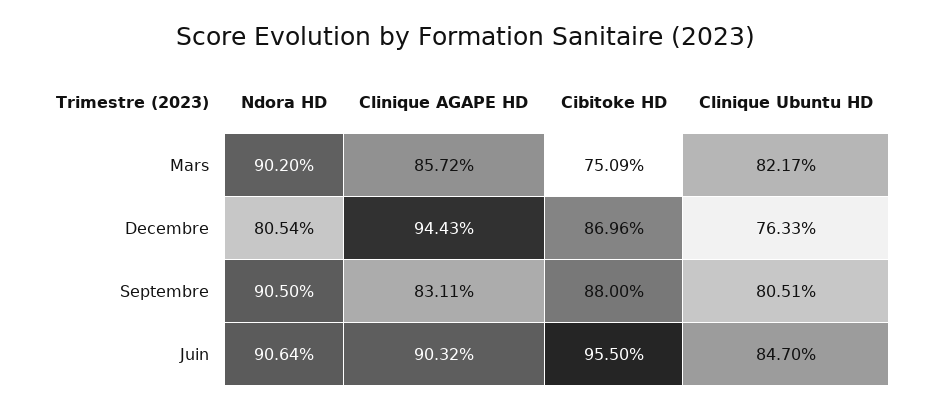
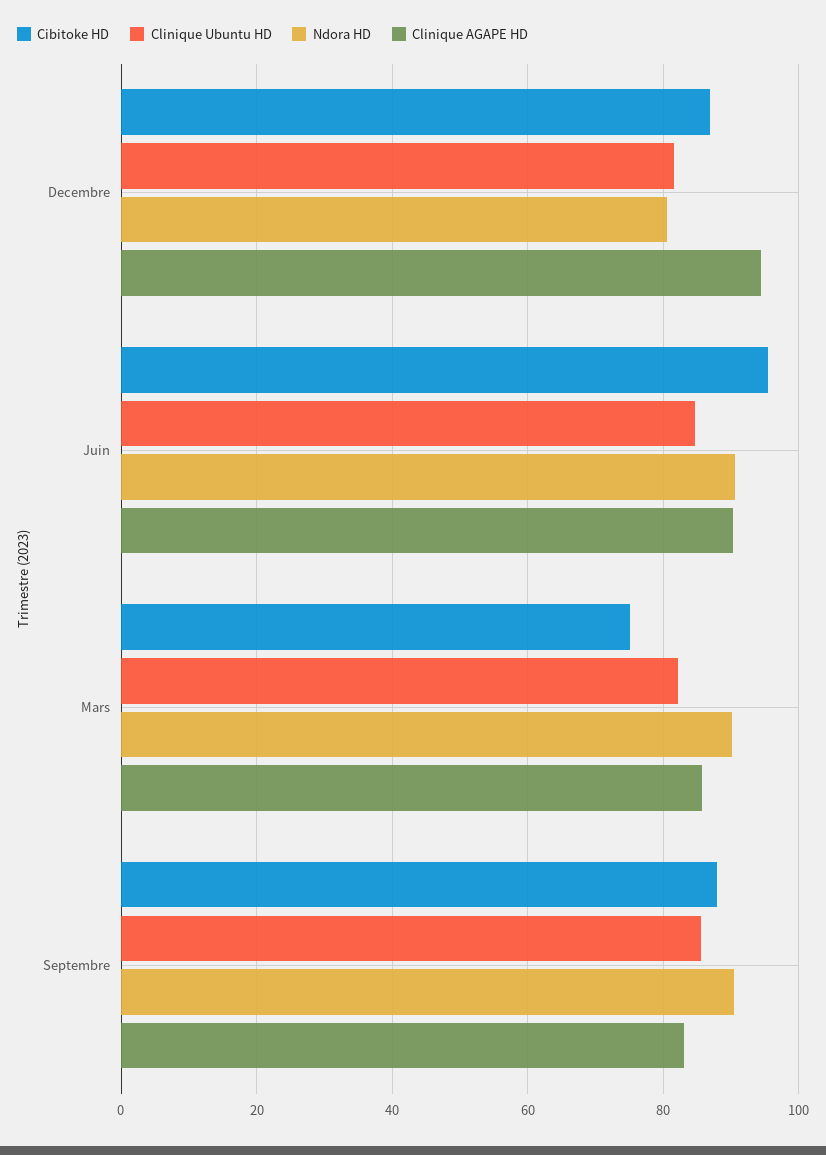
Clinique Ubuntu HD, Decembre: 76.33 -> 82
Clinique Ubuntu HD, Septembre: 80.51 -> 86

